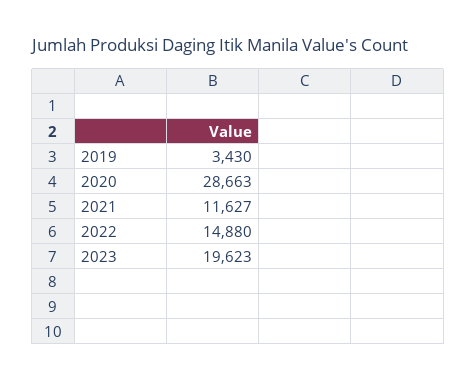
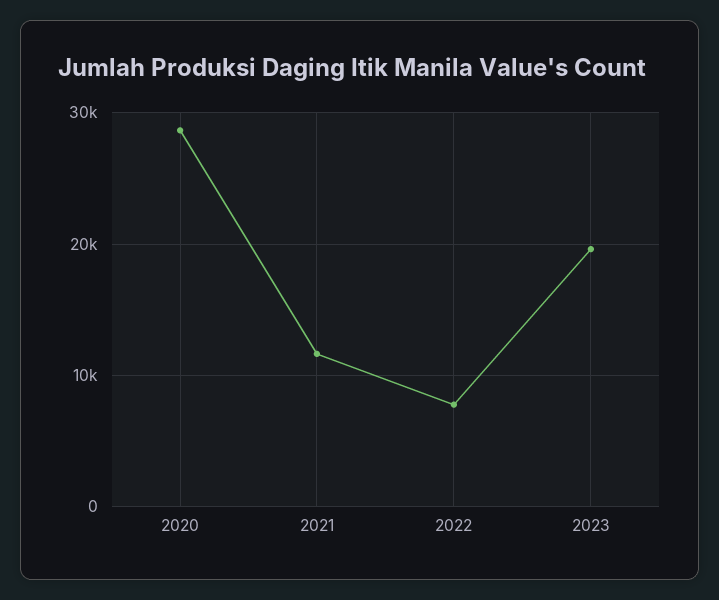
2019: 3430 -> none
2022: 14880 -> 8000

